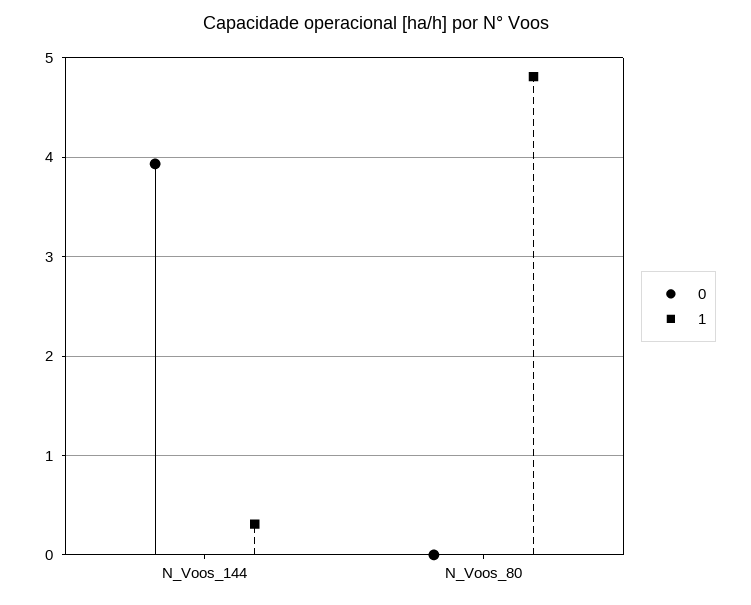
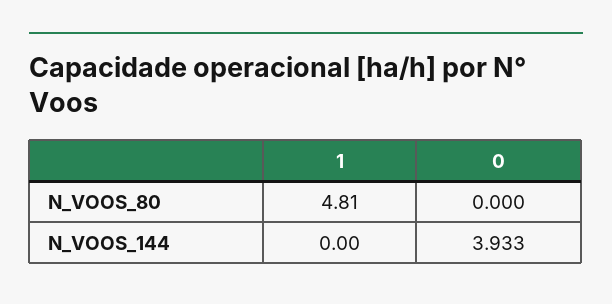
1, N_Voos_144: 0.3 -> 0

